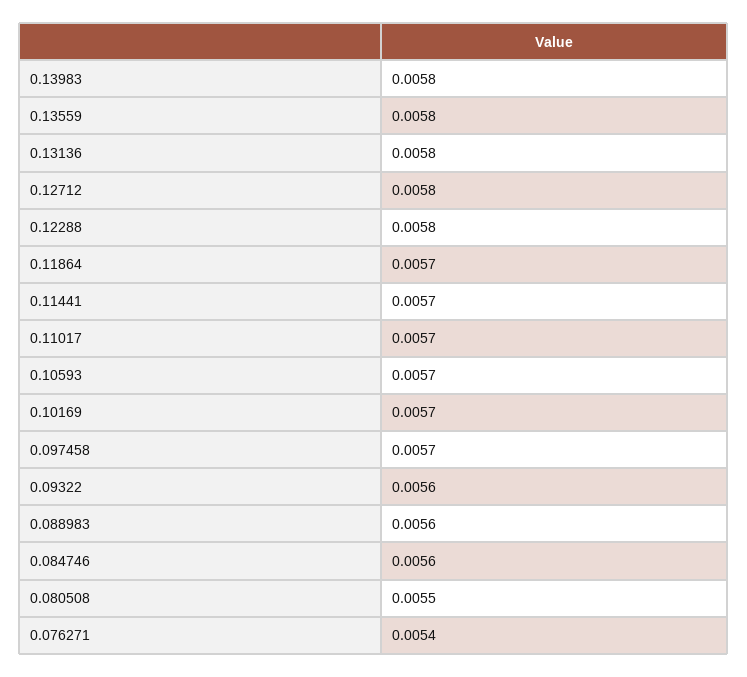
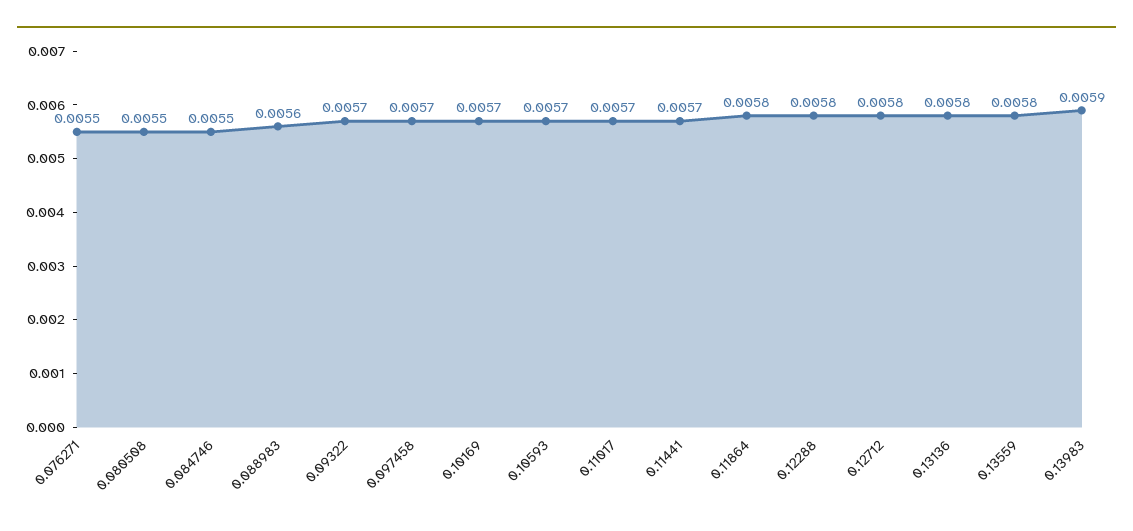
0.13983: 0.0058 -> 0.0059
0.11864: 0.0057 -> 0.0058
0.09322: 0.0056 -> 0.0057
0.084746: 0.0056 -> 0.0055
0.076271: 0.0054 -> 0.0055

